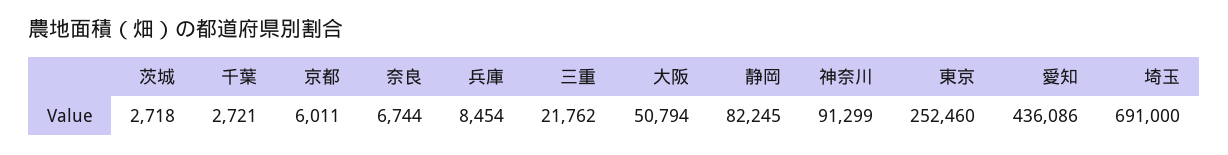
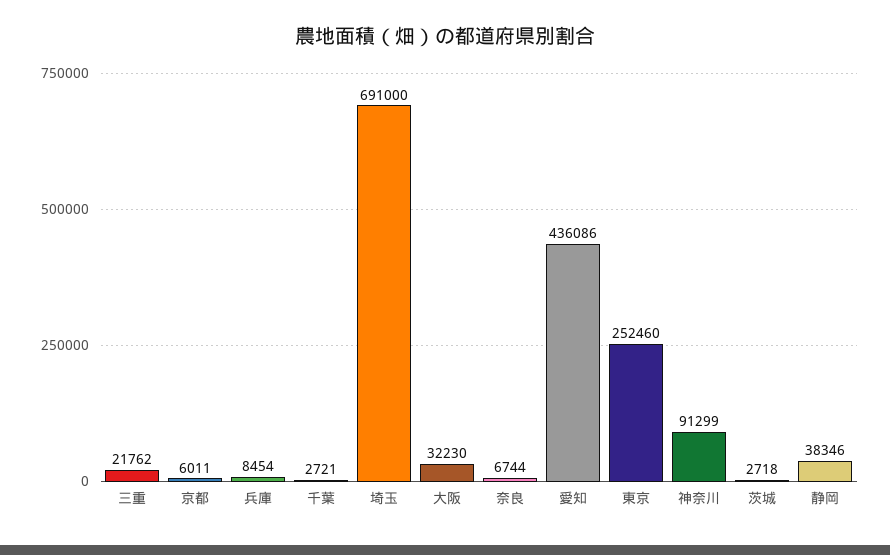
大阪: 50794 -> 32230
静岡: 82245 -> 38346

